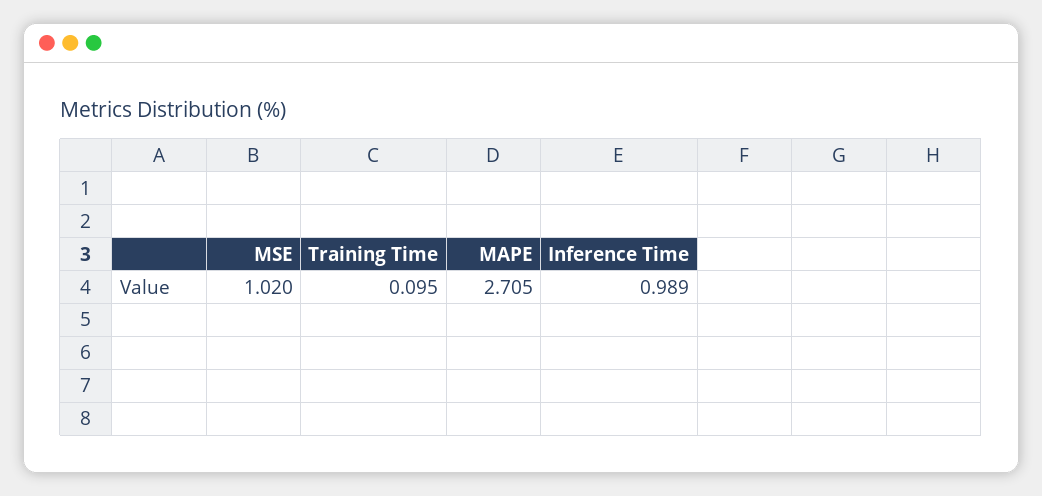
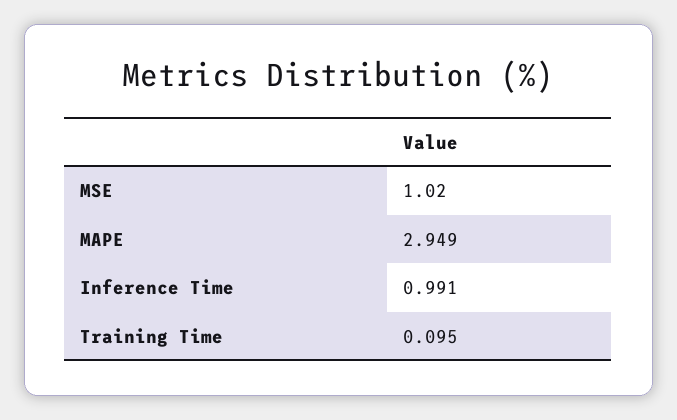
MAPE: 2.705 -> 2.949
Inference Time: 0.989 -> 0.991

